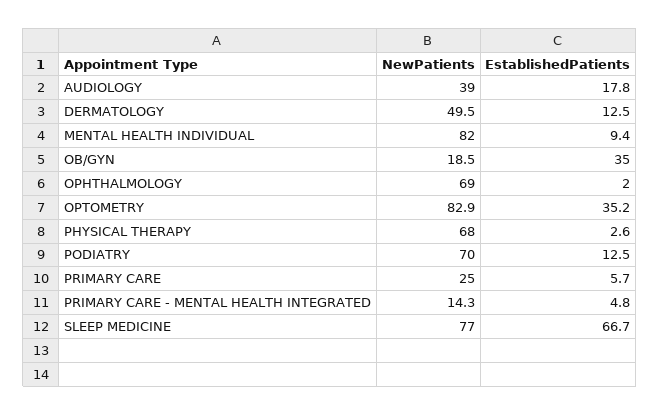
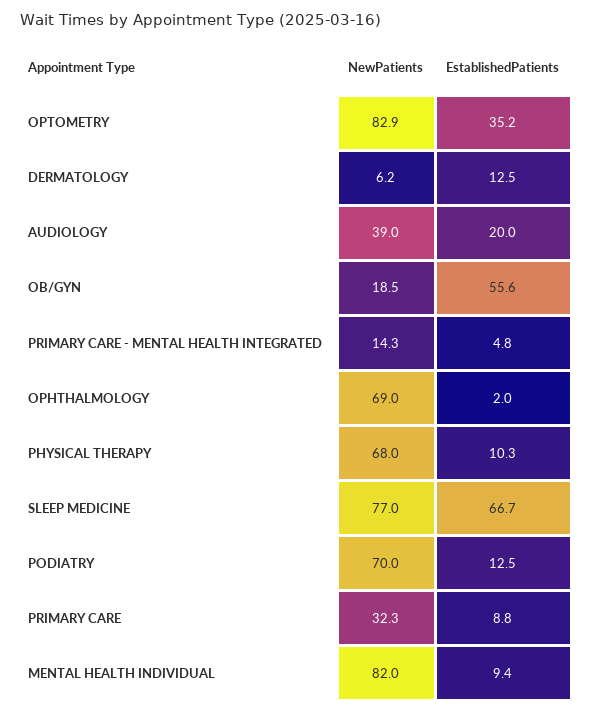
EstablishedPatients, AUDIOLOGY: 17.8 -> 20
NewPatients, DERMATOLOGY: 49.5 -> 6.2
EstablishedPatients, OB/GYN: 35 -> 55.6
EstablishedPatients, PHYSICAL THERAPY: 2.6 -> 10.3
NewPatients, PRIMARY CARE: 25 -> 32.3
EstablishedPatients, PRIMARY CARE: 5.7 -> 8.8

